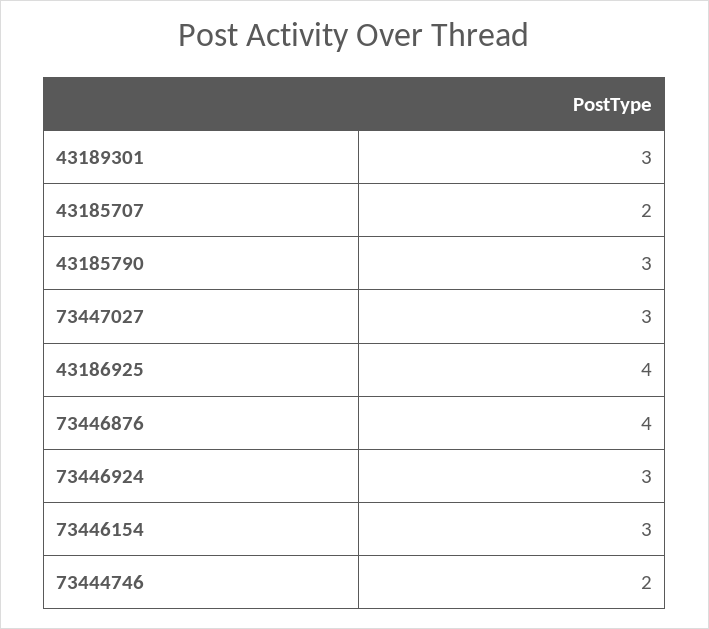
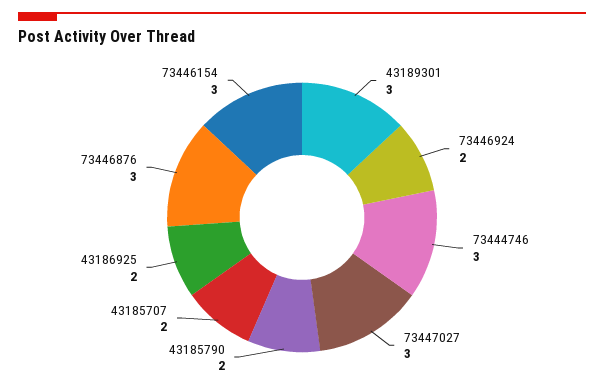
43185790: 3 -> 2
43186925: 4 -> 2
73446876: 4 -> 3
73446924: 3 -> 2
73444746: 2 -> 3

